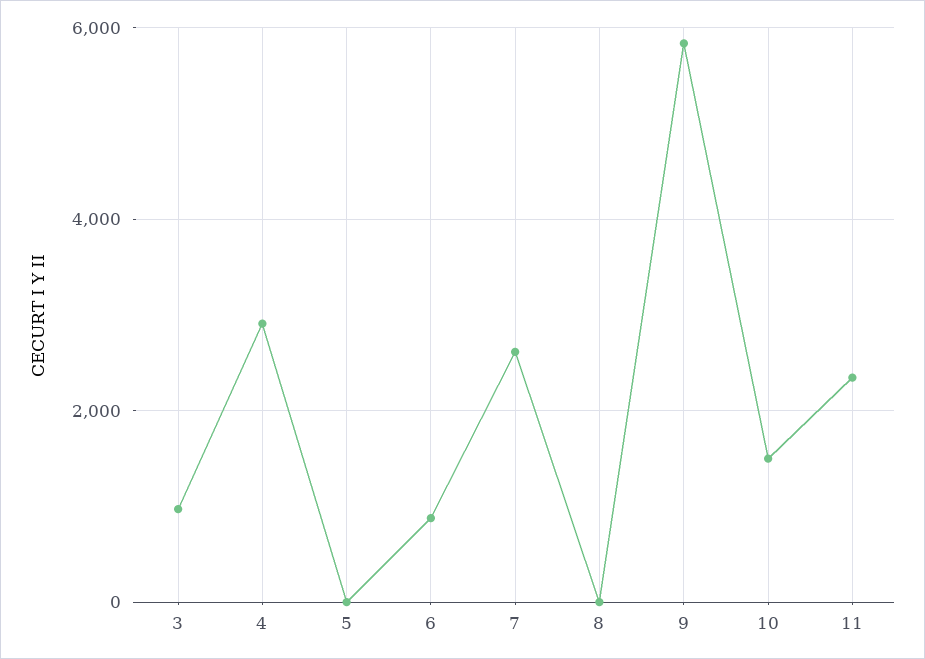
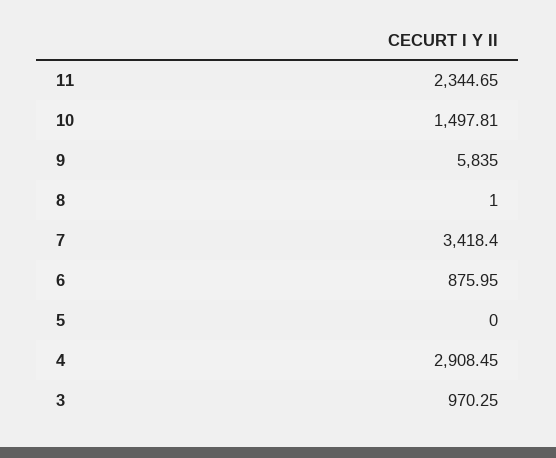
7: 2600 -> 3418.4

